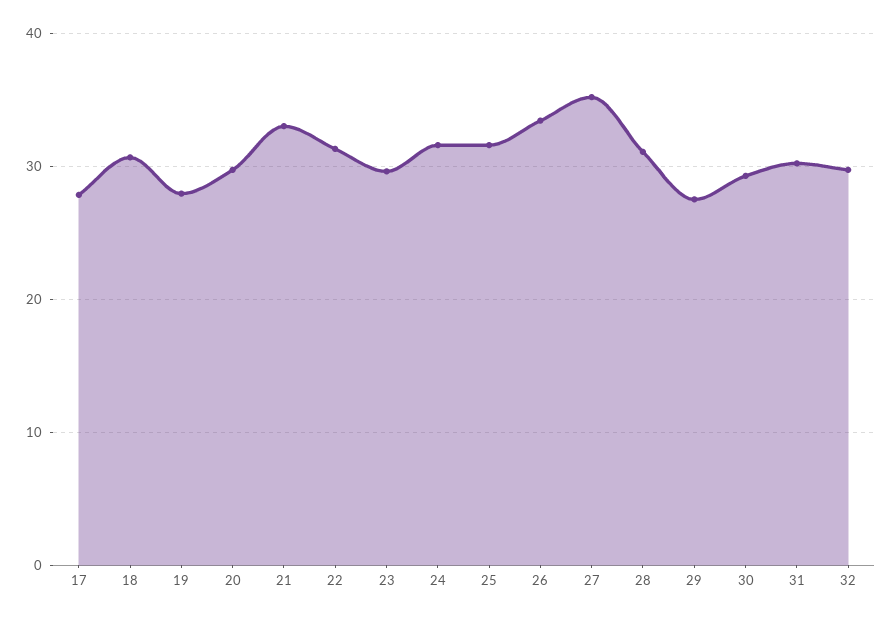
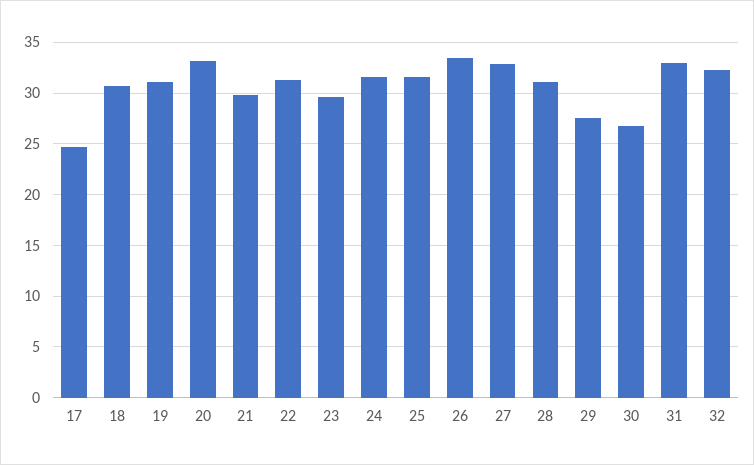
17: 28 -> 25
19: 28 -> 31
20: 30 -> 33
21: 33 -> 30
27: 35 -> 33
30: 29 -> 27
31: 30 -> 33
32: 30 -> 32

